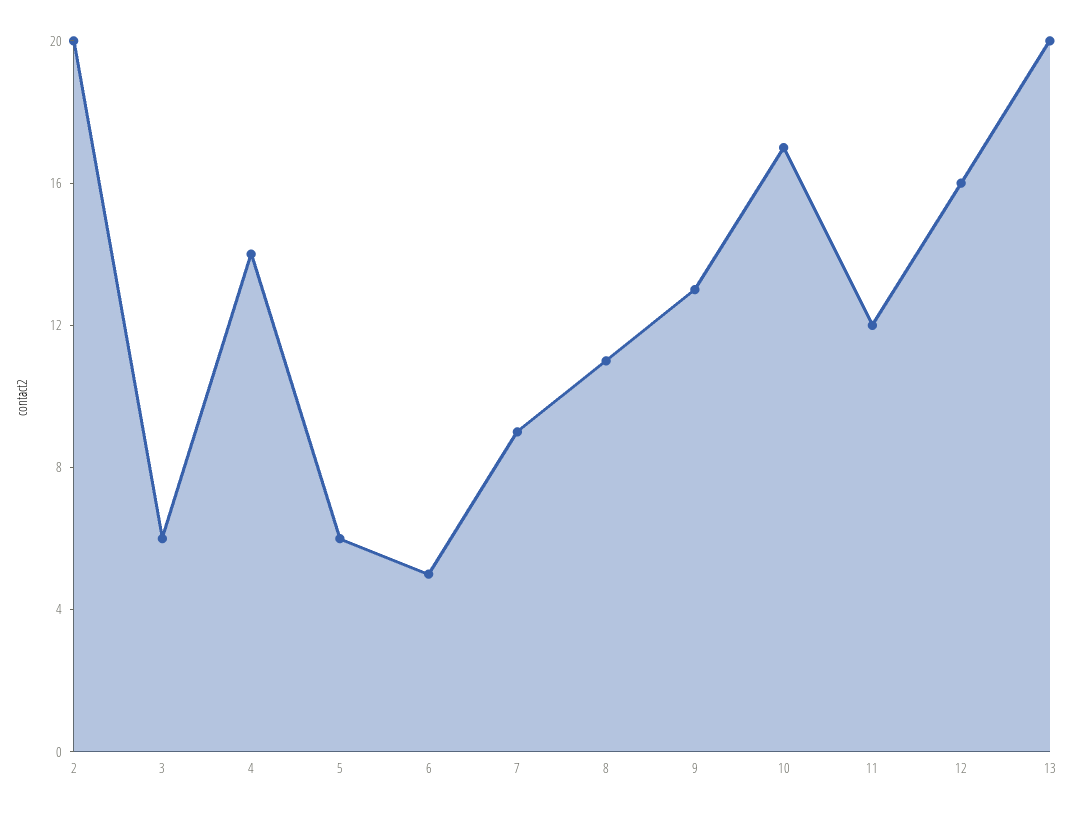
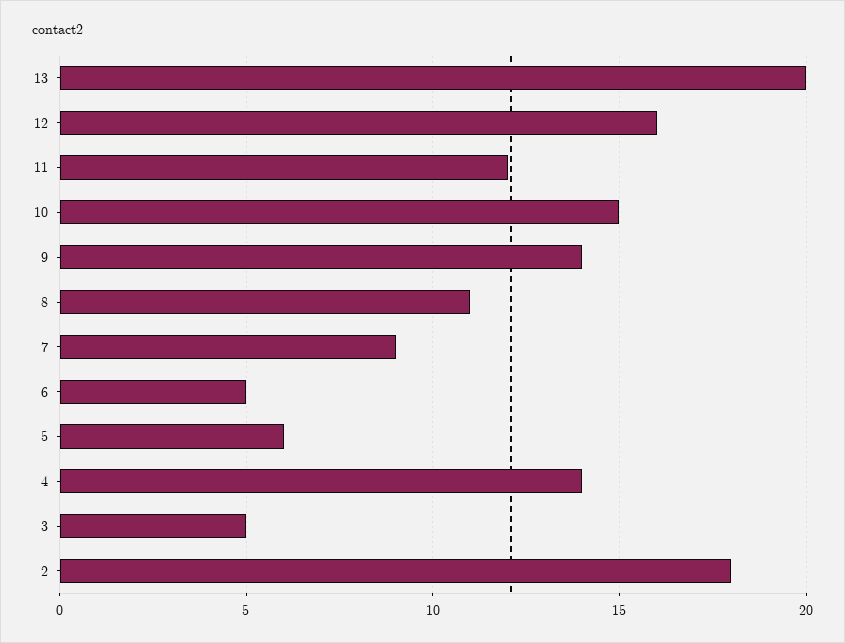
2: 20 -> 18
3: 6 -> 5
9: 13 -> 14
10: 17 -> 15

